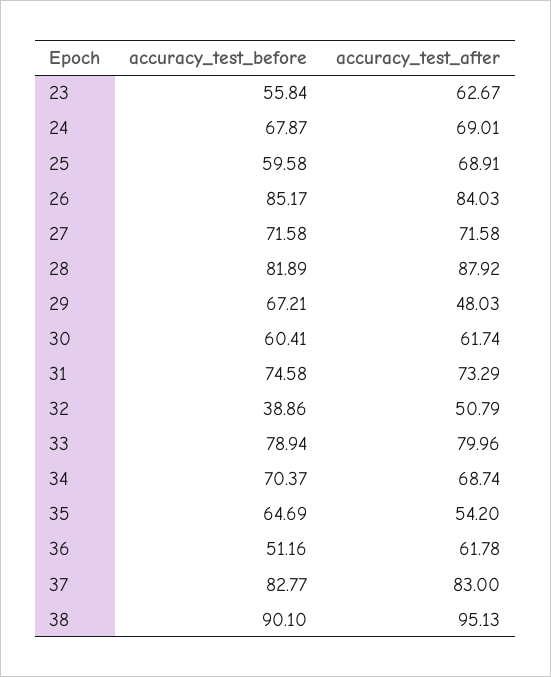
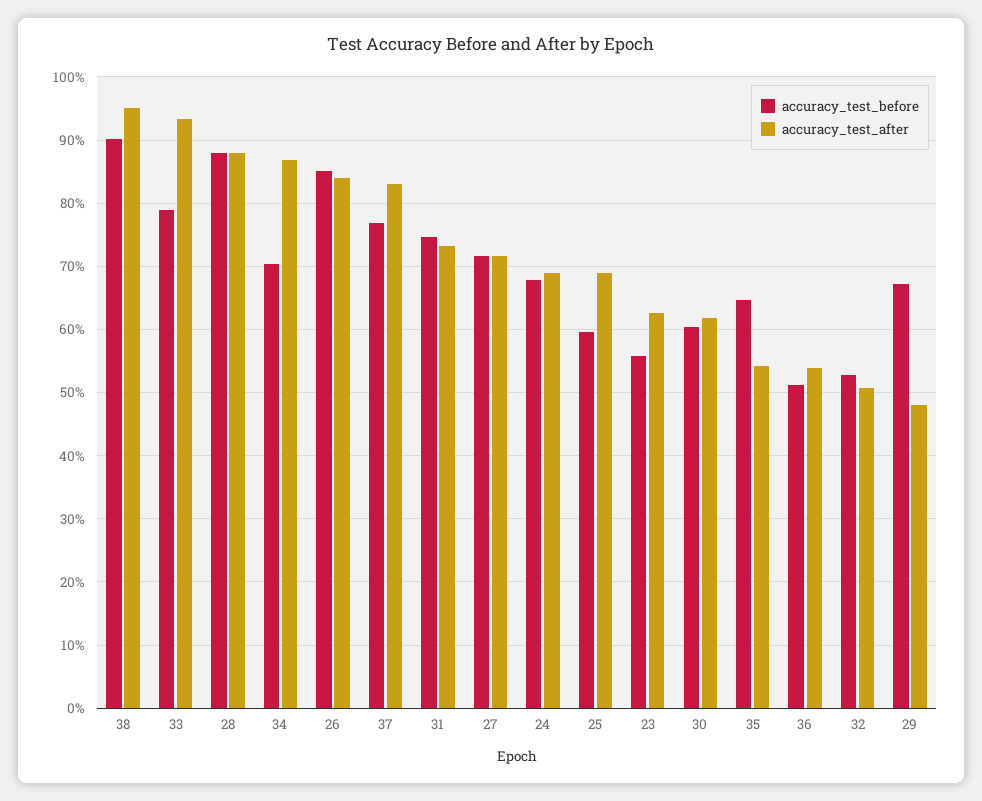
accuracy_test_before, 28: 81.89 -> 88
accuracy_test_before, 32: 38.86 -> 53
accuracy_test_after, 33: 79.96 -> 93
accuracy_test_after, 34: 68.74 -> 87
accuracy_test_after, 36: 61.78 -> 54
accuracy_test_before, 37: 82.77 -> 77

